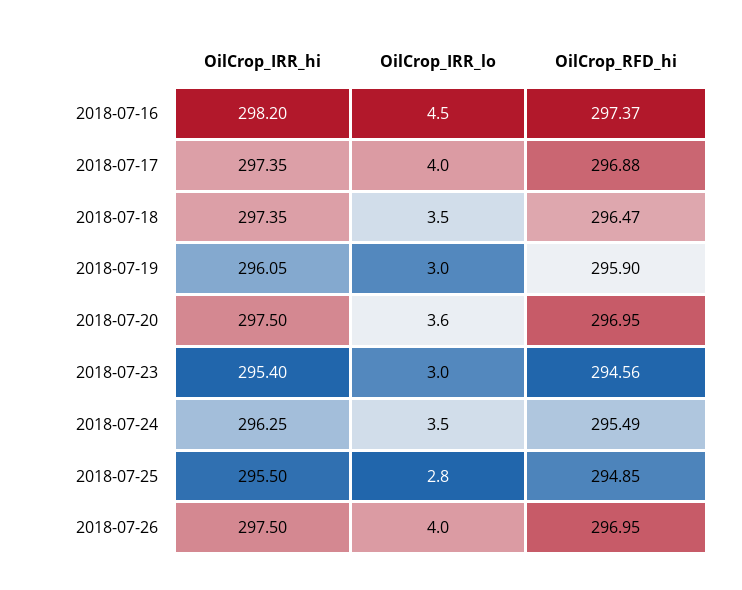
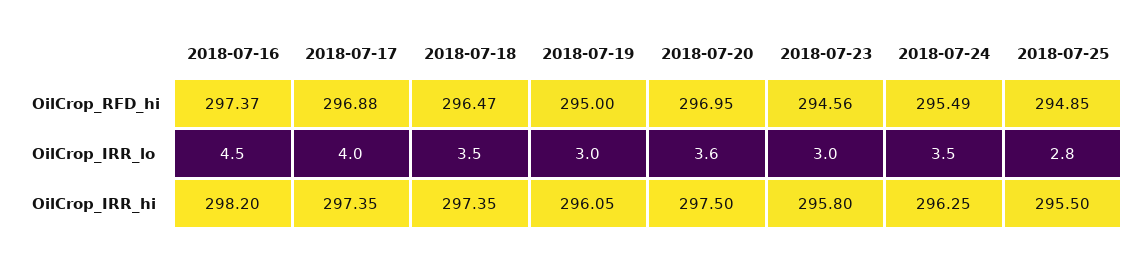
OilCrop_RFD_hi, 2018-07-19: 295.9 -> 295
OilCrop_IRR_hi, 2018-07-23: 295.4 -> 295.8
OilCrop_IRR_hi, 2018-07-26: 297.5 -> none
OilCrop_IRR_lo, 2018-07-26: 4 -> none
OilCrop_RFD_hi, 2018-07-26: 296.95 -> none

